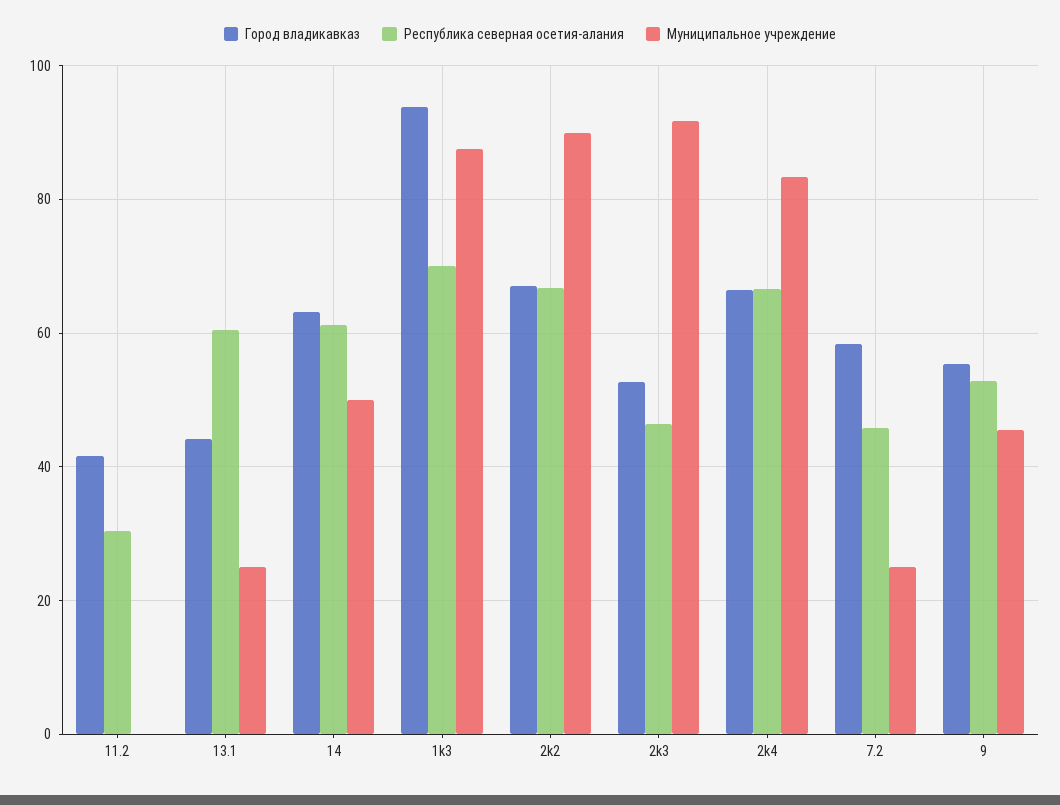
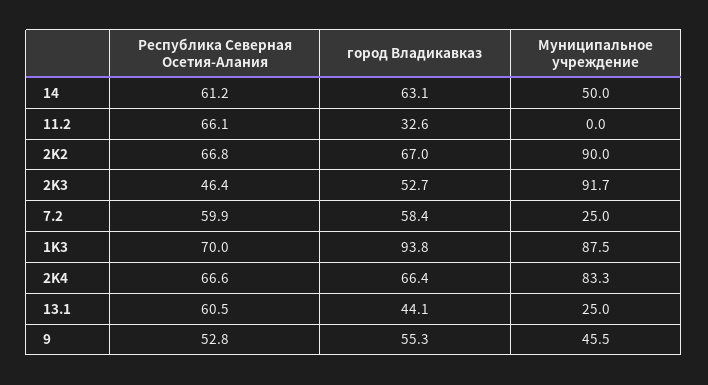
Город владикавказ, 11.2: 42 -> 32.6
Республика северная осетия-алания, 11.2: 30 -> 66.1
Республика северная осетия-алания, 7.2: 46 -> 59.9

